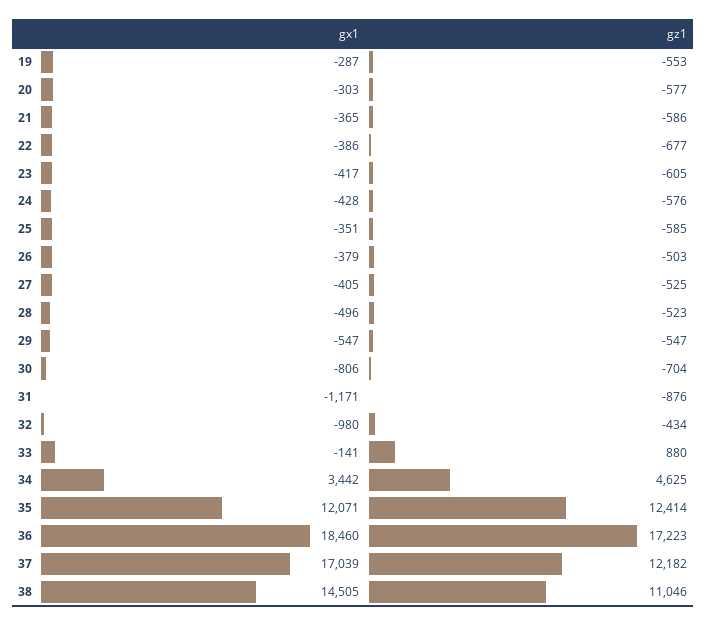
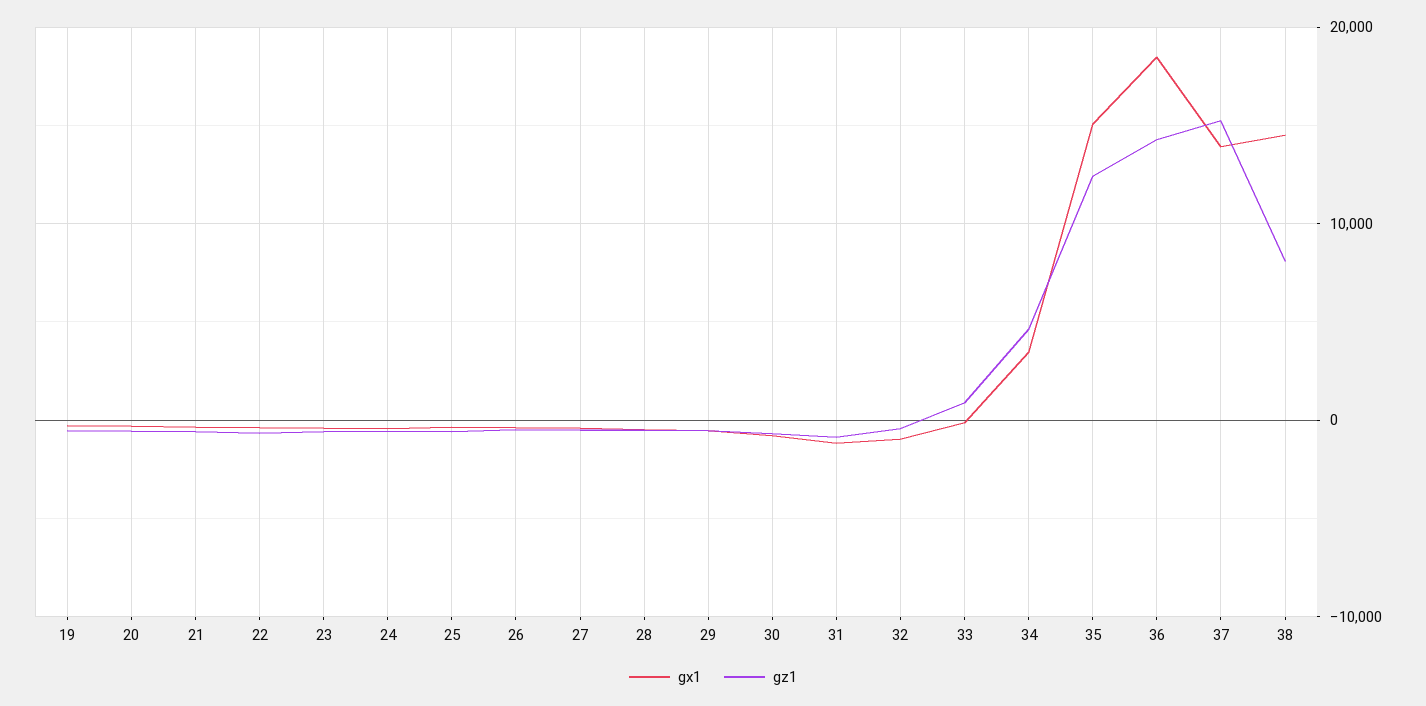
gx1, 35: 12071 -> 15000
gz1, 36: 17223 -> 14000
gx1, 37: 17039 -> 14000
gz1, 37: 12182 -> 15000
gz1, 38: 11046 -> 8000

